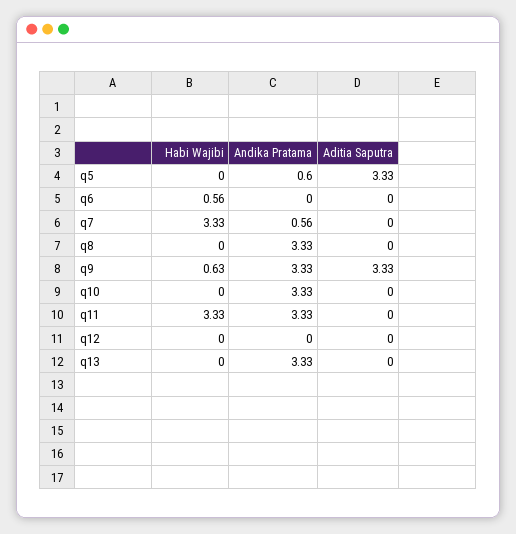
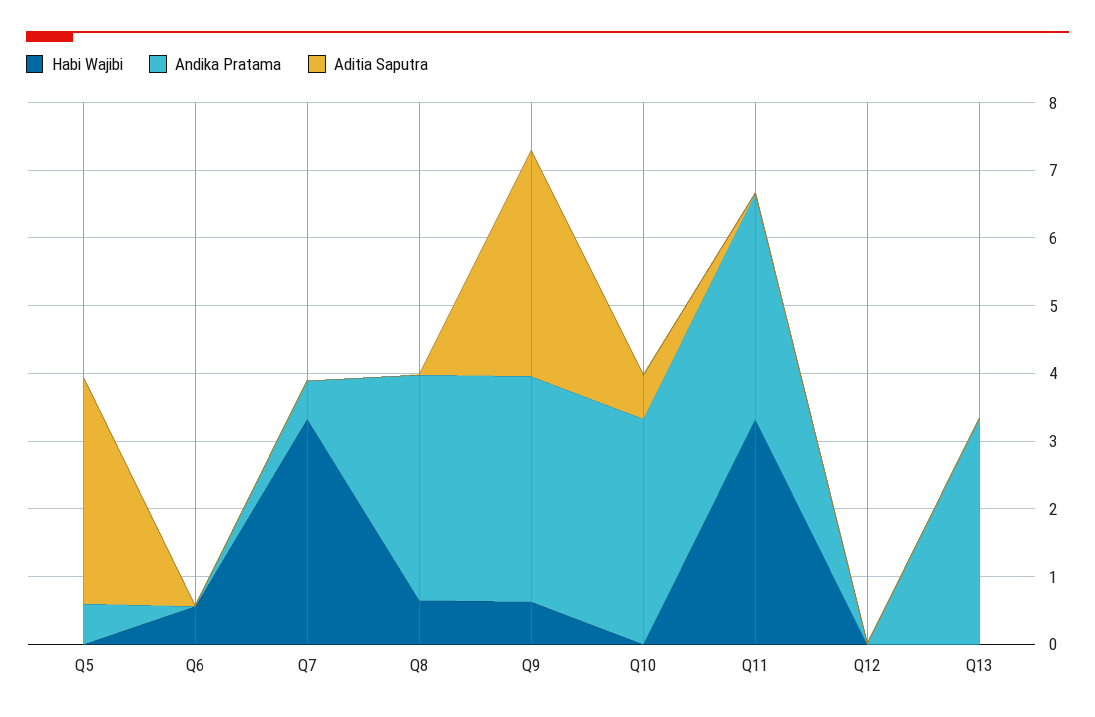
Habi Wajibi, q8: 0 -> 0.6
Aditia Saputra, q10: 0 -> 0.6

